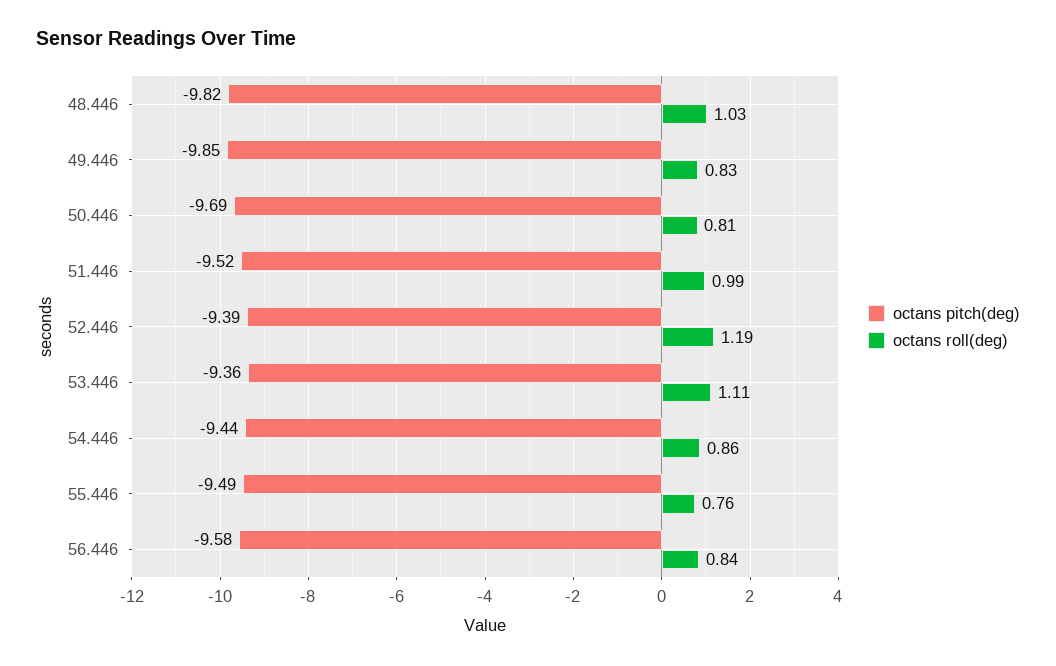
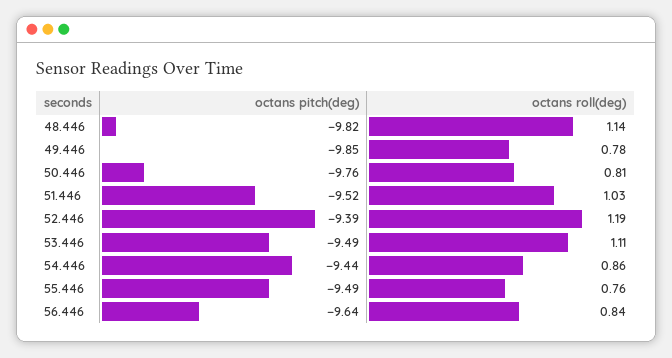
octans roll(deg), 48.446: 1.03 -> 1.14
octans roll(deg), 49.446: 0.83 -> 0.78
octans pitch(deg), 50.446: -9.69 -> -9.76
octans roll(deg), 51.446: 0.99 -> 1.03
octans pitch(deg), 53.446: -9.36 -> -9.49
octans pitch(deg), 56.446: -9.58 -> -9.64

